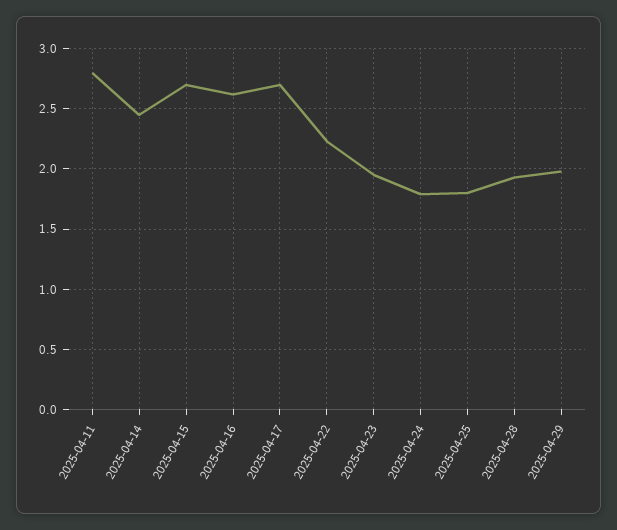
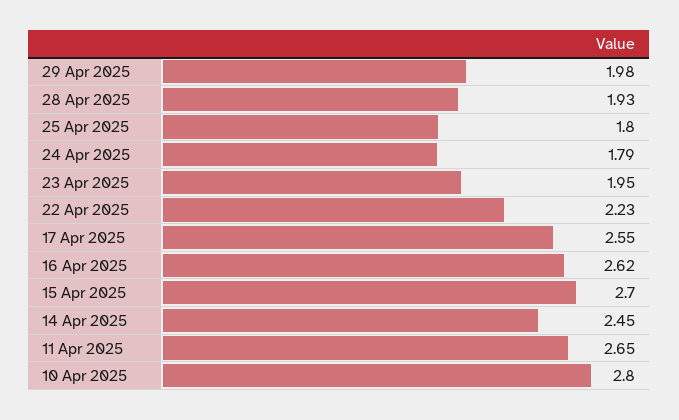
2025-04-11: 2.8 -> 2.65
2025-04-17: 2.7 -> 2.55
10 Apr 2025: none -> 2.8

